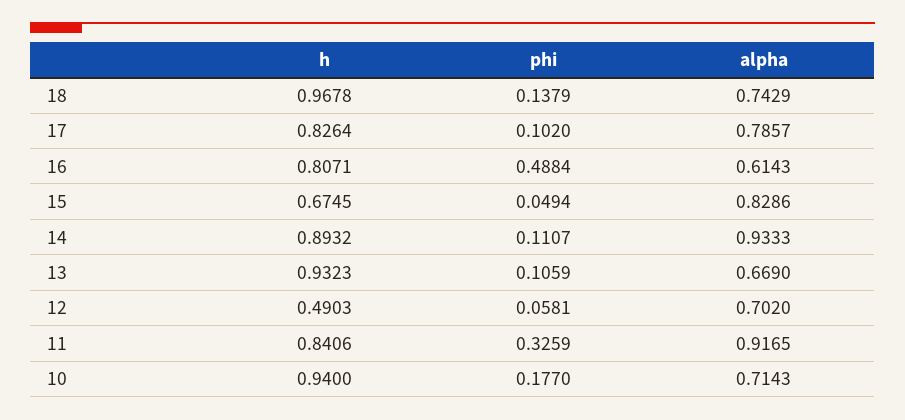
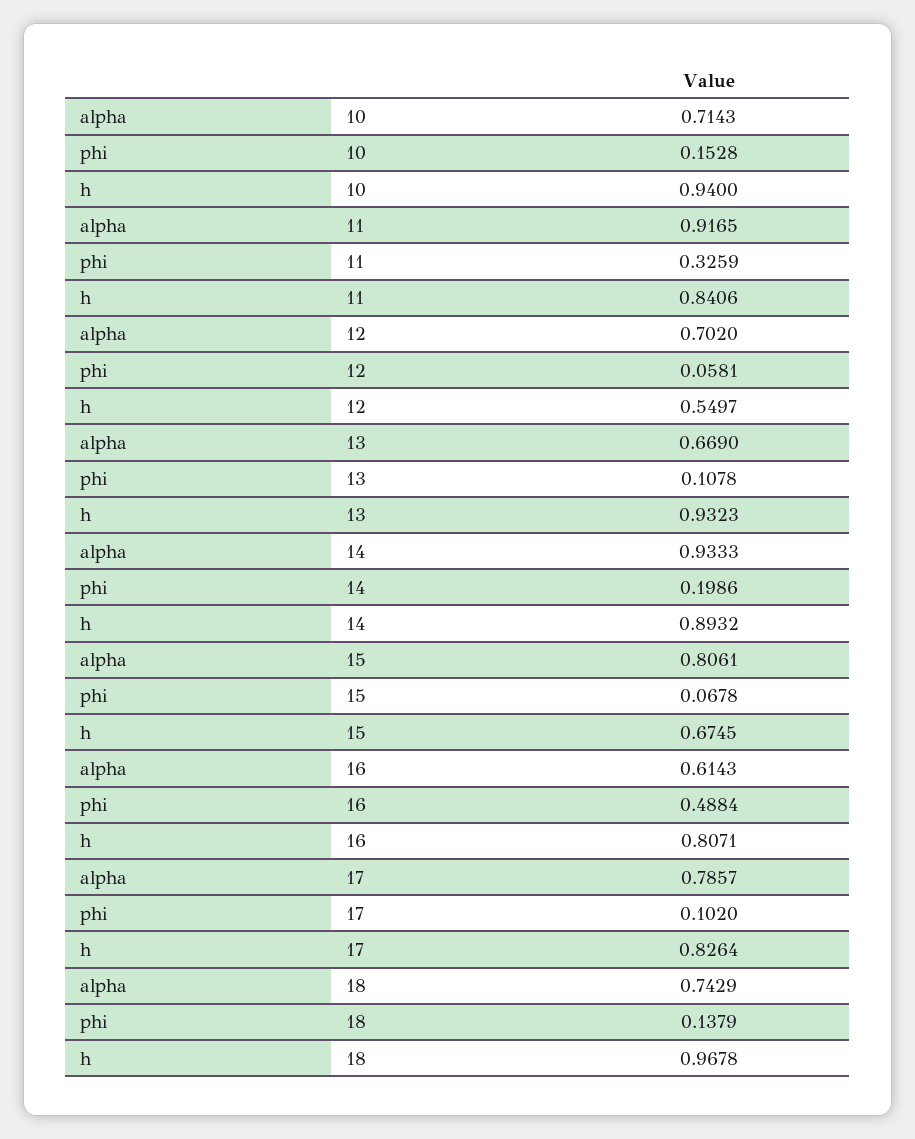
phi, 15: 0.0494 -> 0.0678
alpha, 15: 0.8286 -> 0.8061
phi, 14: 0.1107 -> 0.1986
phi, 13: 0.1059 -> 0.1078
h, 12: 0.4903 -> 0.5497
phi, 10: 0.177 -> 0.1528

